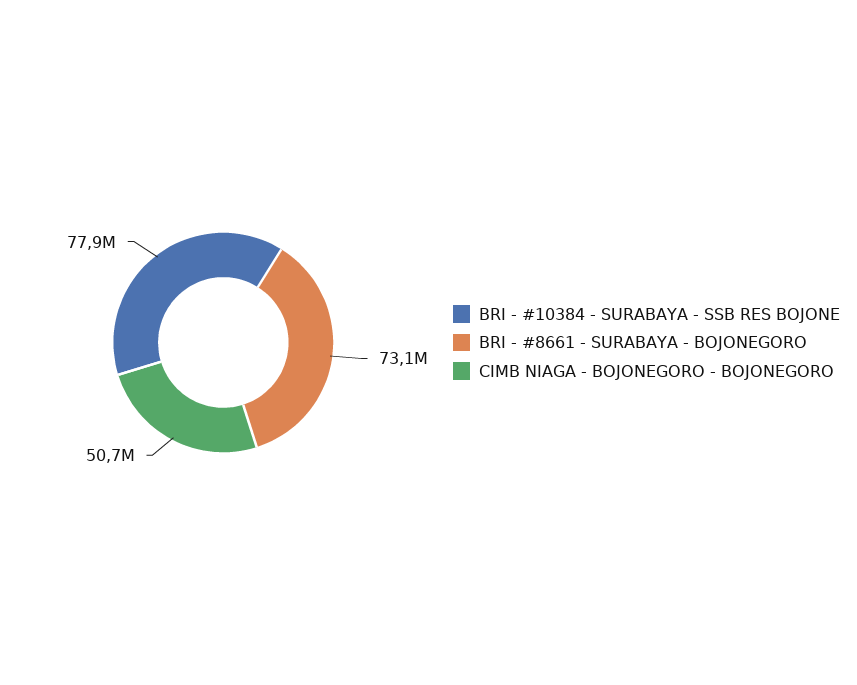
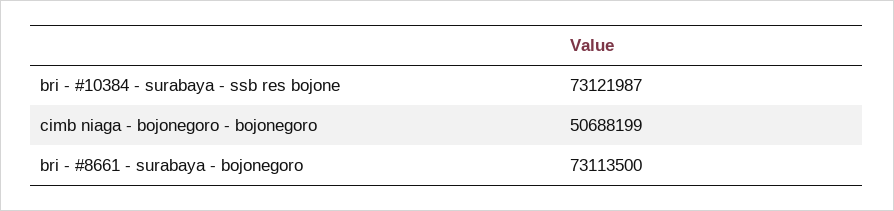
BRI - #10384 - SURABAYA - SSB RES BOJONE: 77900000 -> 73121987

